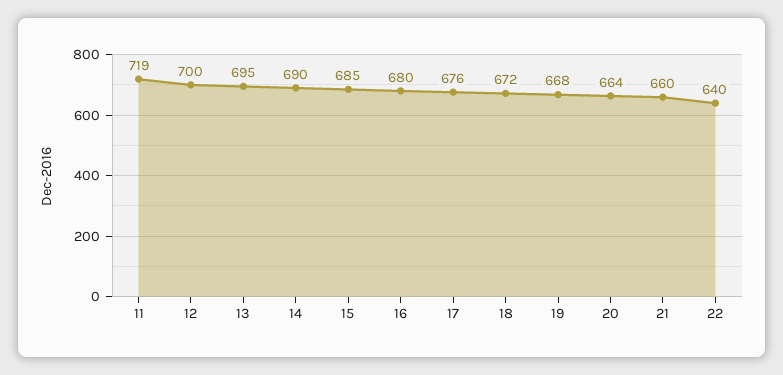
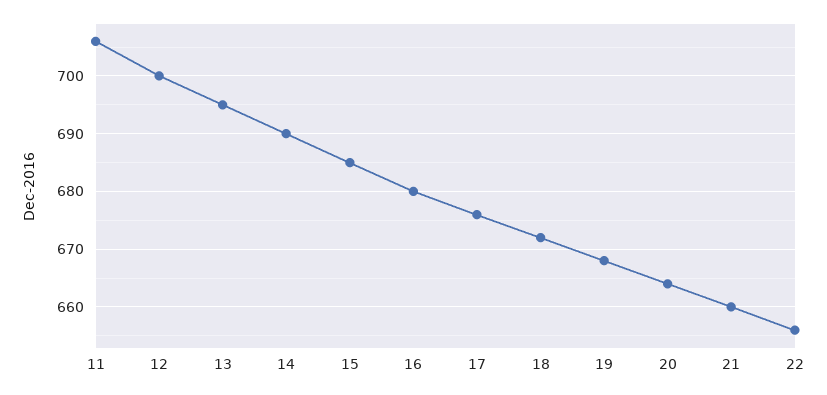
11: 719 -> 705
22: 640 -> 655

